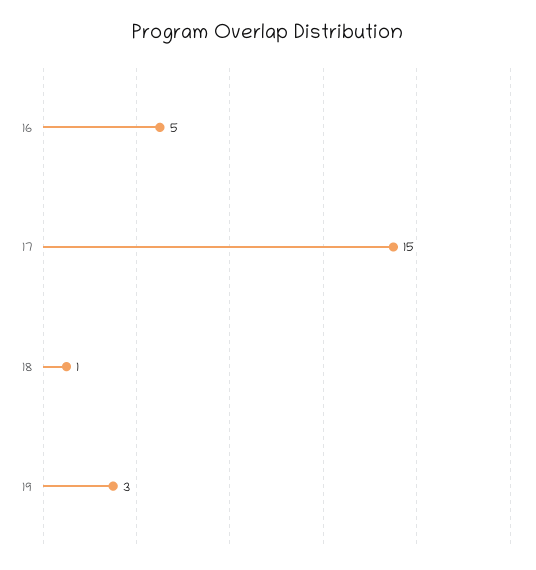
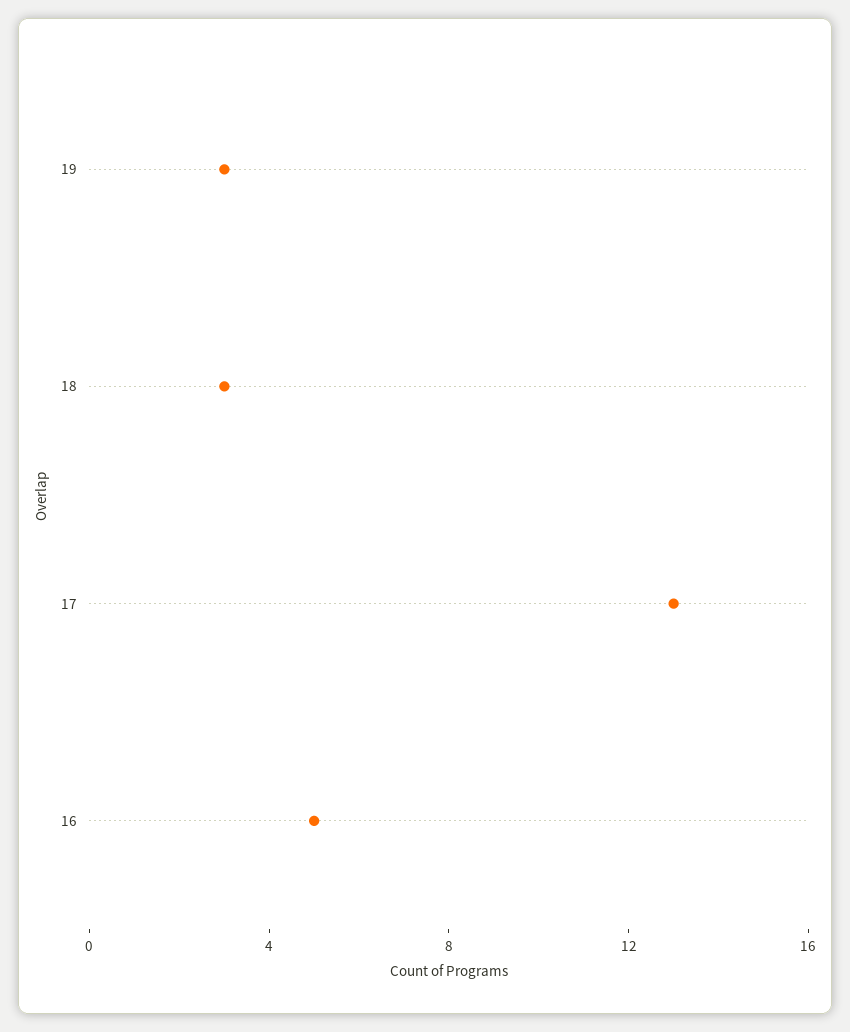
17: 15 -> 13
18: 1 -> 3

